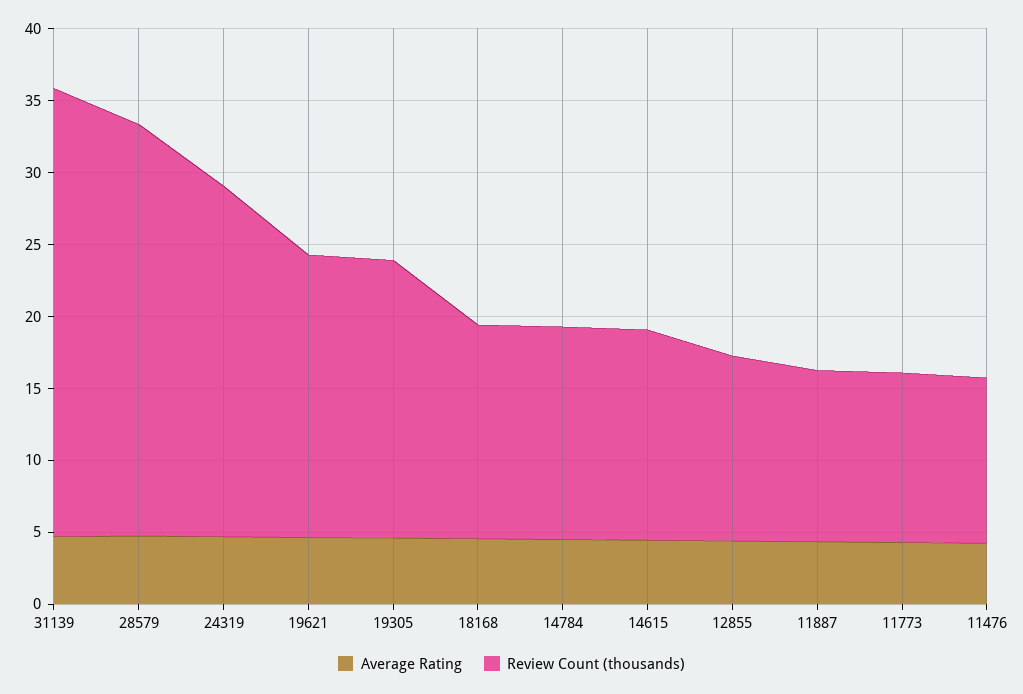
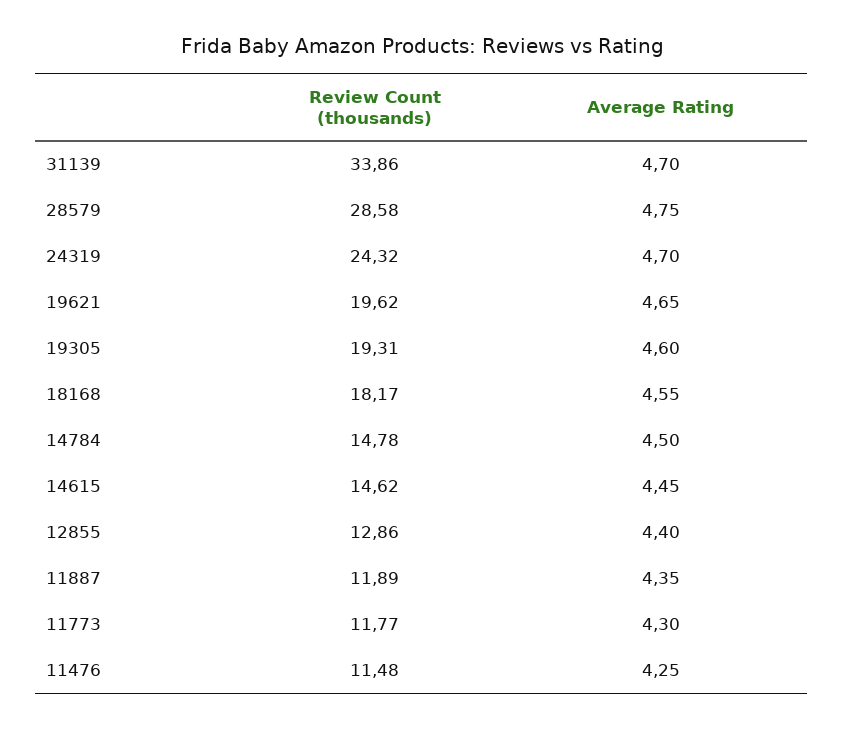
Review Count (thousands), 31139: 31 -> 33.86
Review Count (thousands), 18168: 15 -> 18.17

